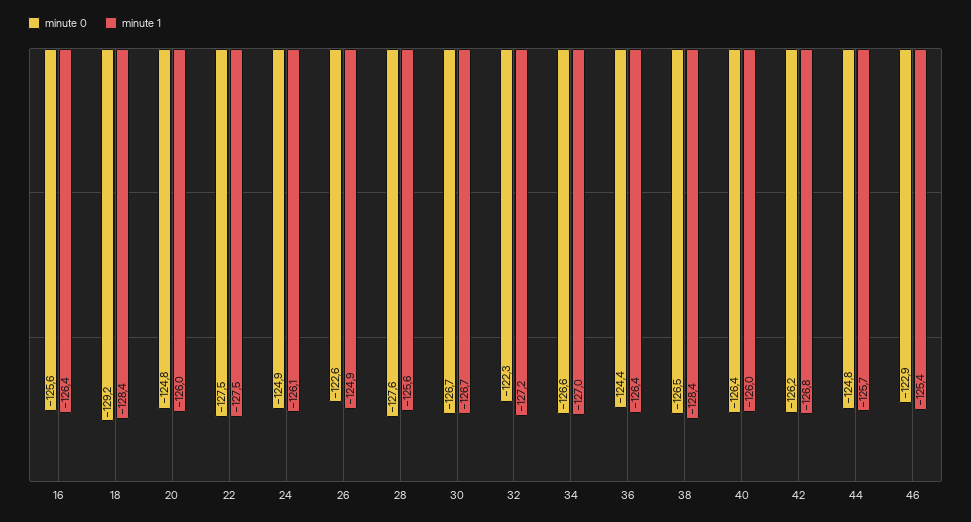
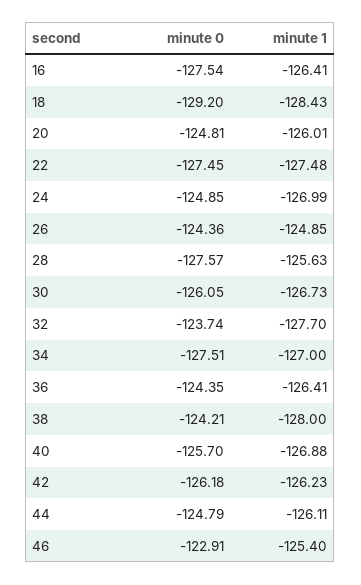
minute 0, 16: -125.6 -> -127.54
minute 1, 24: -126.1 -> -126.99
minute 0, 26: -122.6 -> -124.36
minute 0, 30: -126.7 -> -126.05
minute 0, 32: -122.3 -> -123.74
minute 1, 32: -127.2 -> -127.7
minute 0, 34: -126.6 -> -127.51
minute 0, 38: -126.5 -> -124.21
minute 1, 38: -128.4 -> -128
minute 0, 40: -126.4 -> -125.7
minute 1, 40: -126 -> -126.88
minute 1, 42: -126.8 -> -126.23
minute 1, 44: -125.7 -> -126.11

